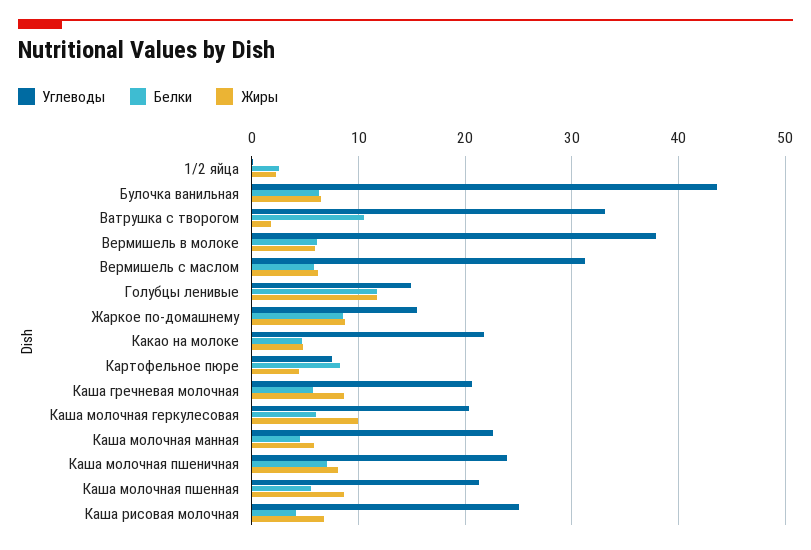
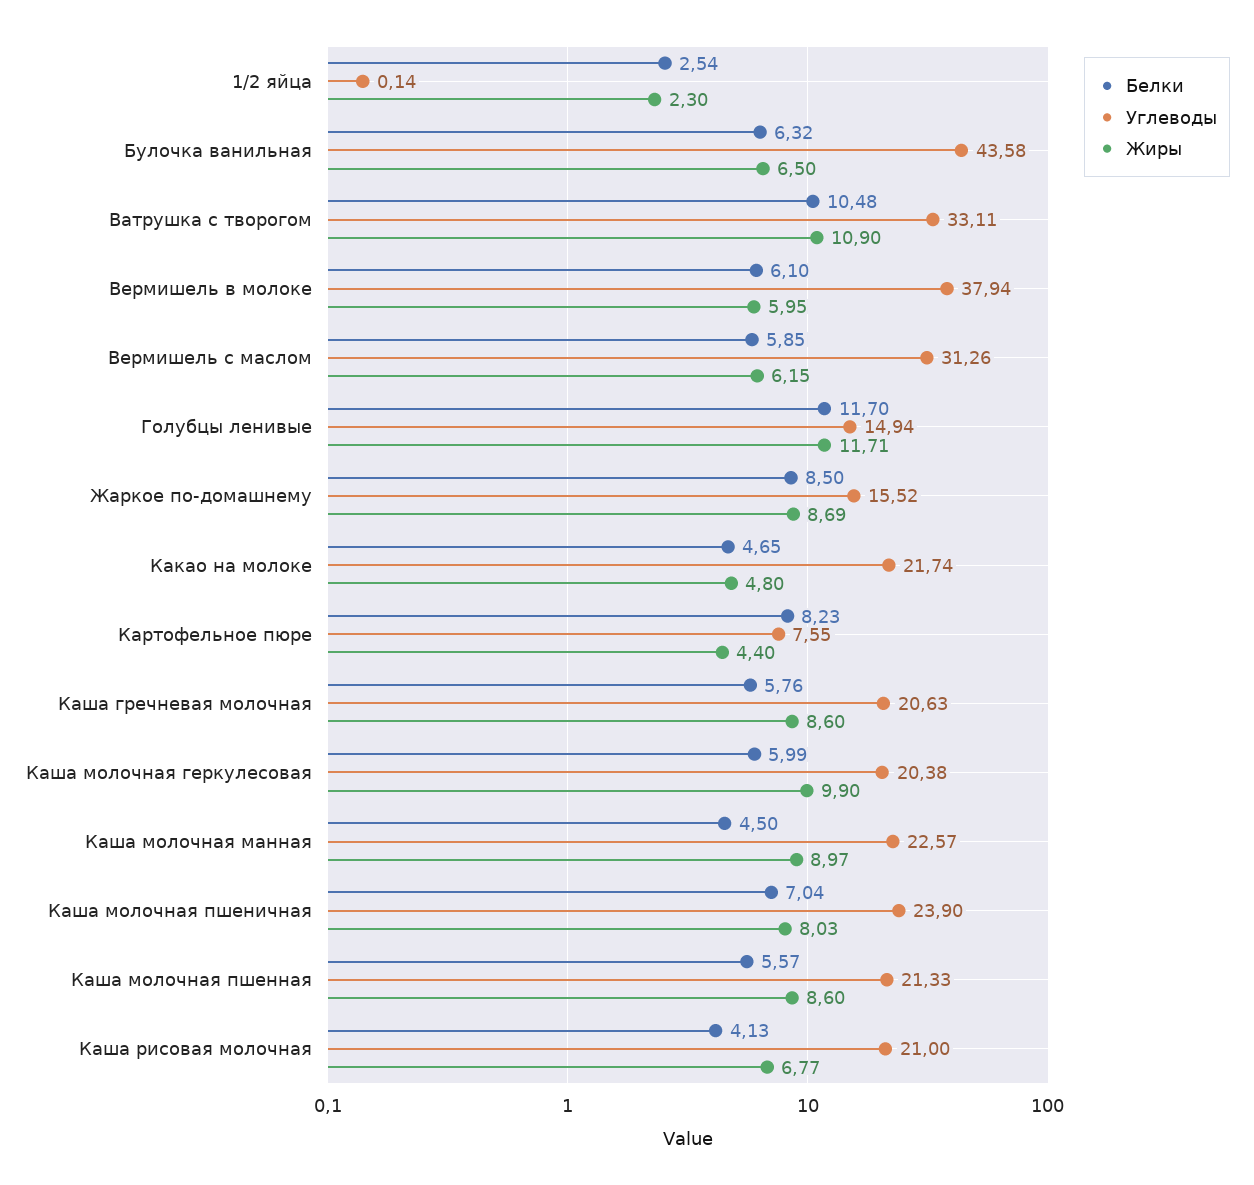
Жиры, Ватрушка с творогом: 2 -> 10.9
Жиры, Каша молочная манная: 6 -> 8.97
Углеводы, Каша рисовая молочная: 25 -> 21

